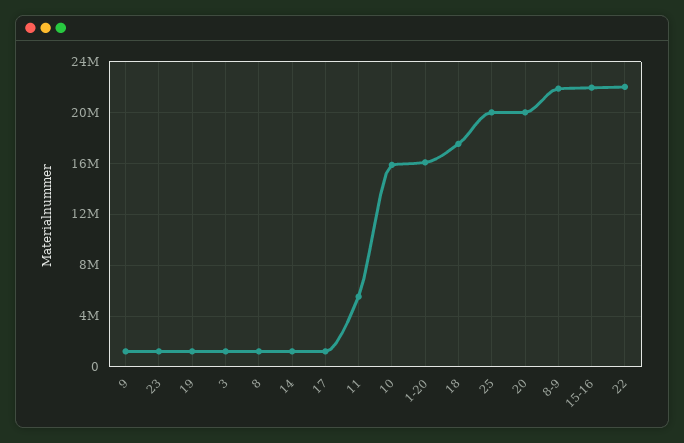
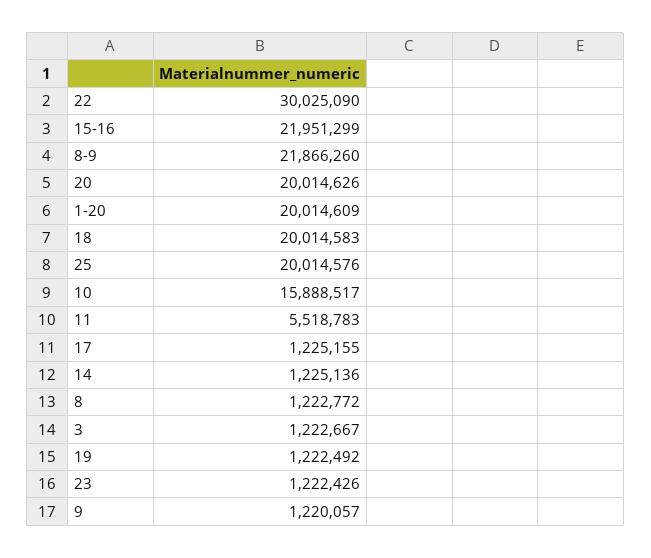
1-20: 16000000 -> 20014609
18: 17500000 -> 20014583
22: 22000000 -> 30025090

